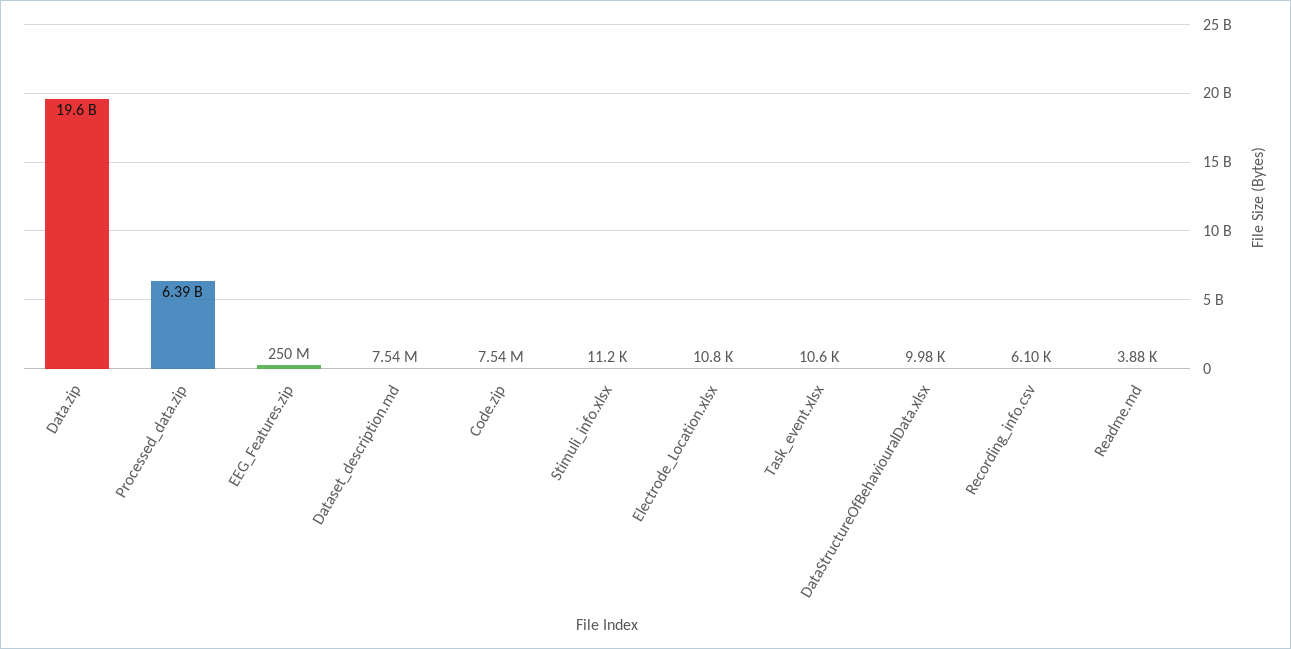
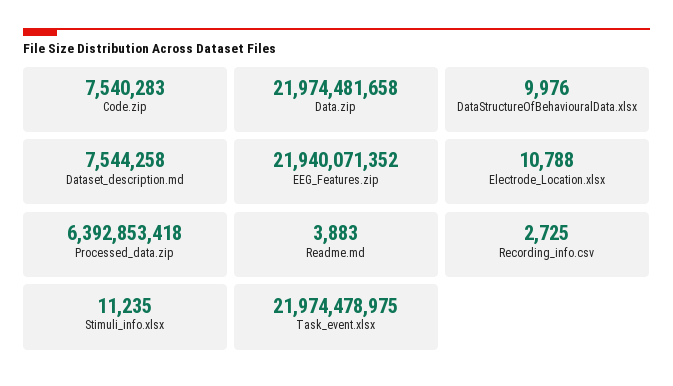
Data.zip: 19600000000 -> 21974481658
EEG_Features.zip: 250000000 -> 21940071352
Task_event.xlsx: 10600 -> 21974478975
Recording_info.csv: 6100 -> 2725

